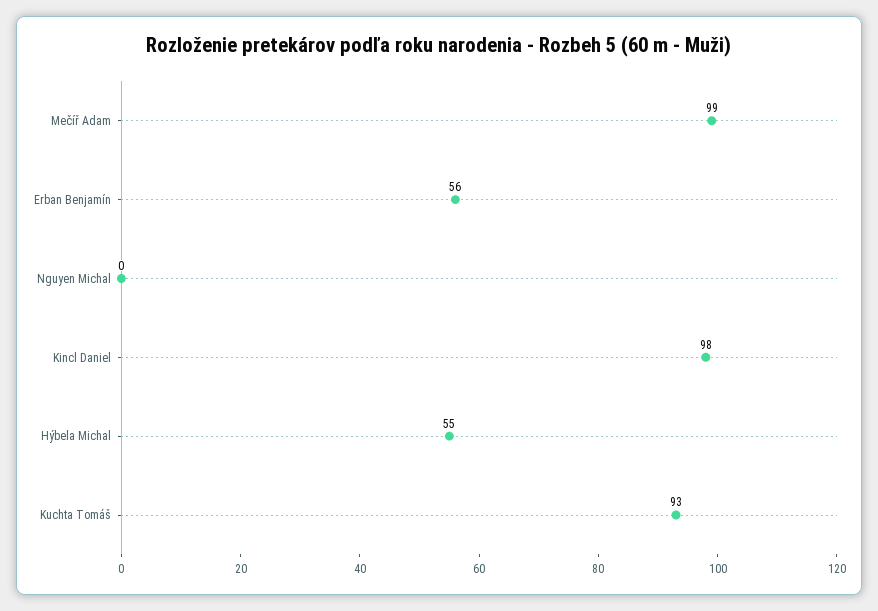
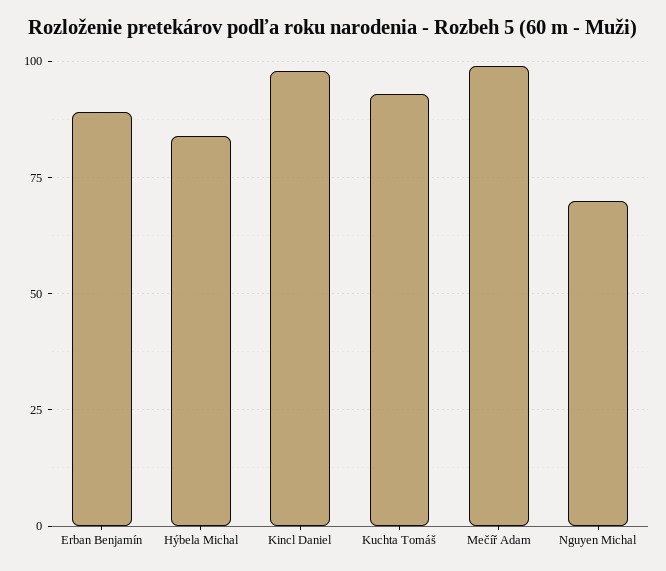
Erban Benjamín: 56 -> 90
Nguyen Michal: 0 -> 70
Hýbela Michal: 55 -> 85

